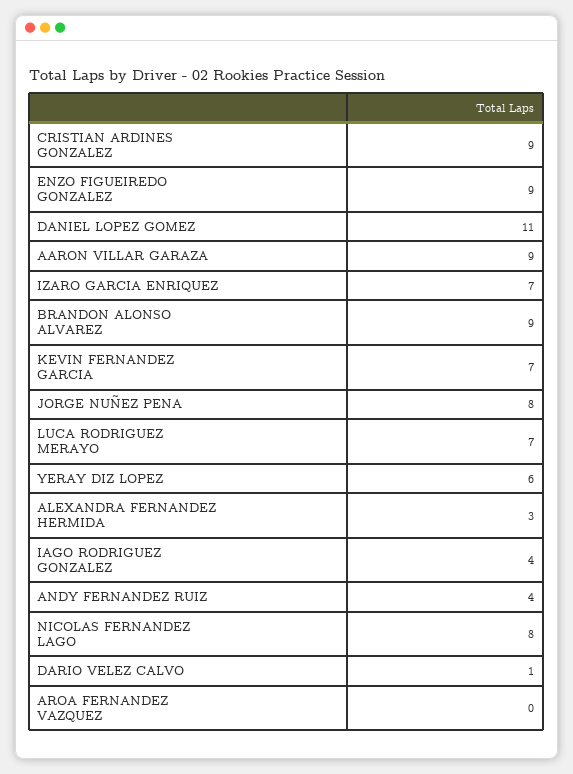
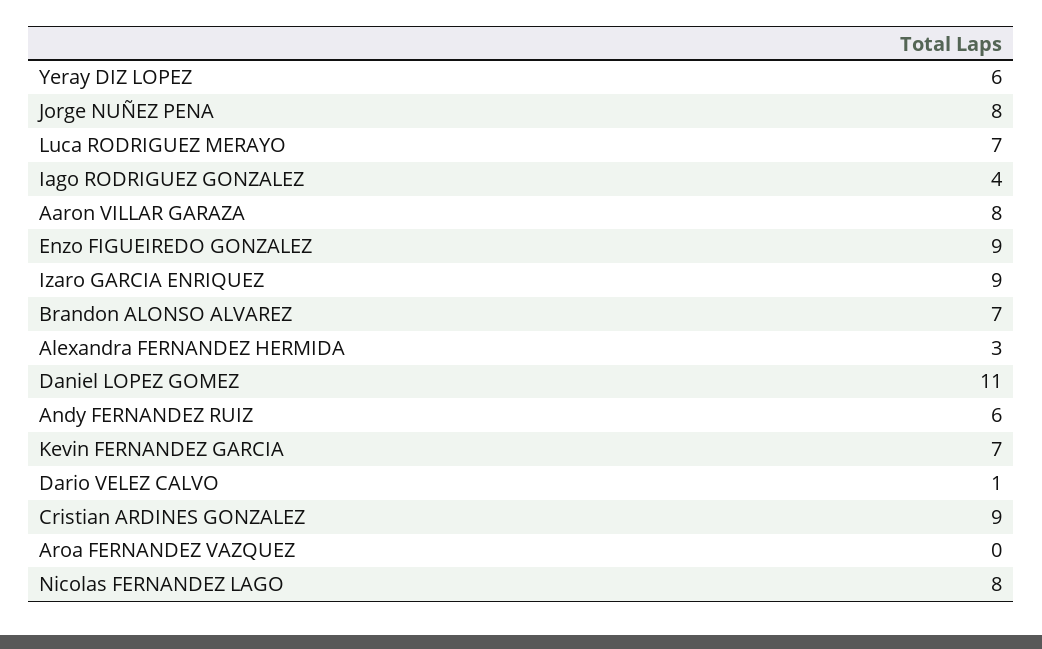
AARON VILLAR GARAZA: 9 -> 8
IZARO GARCIA ENRIQUEZ: 7 -> 9
BRANDON ALONSO ALVAREZ: 9 -> 7
ANDY FERNANDEZ RUIZ: 4 -> 6

